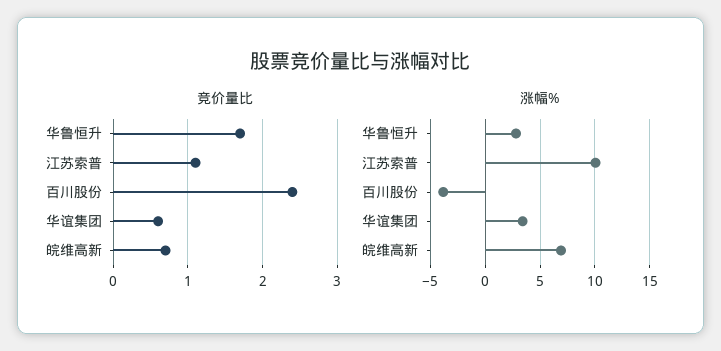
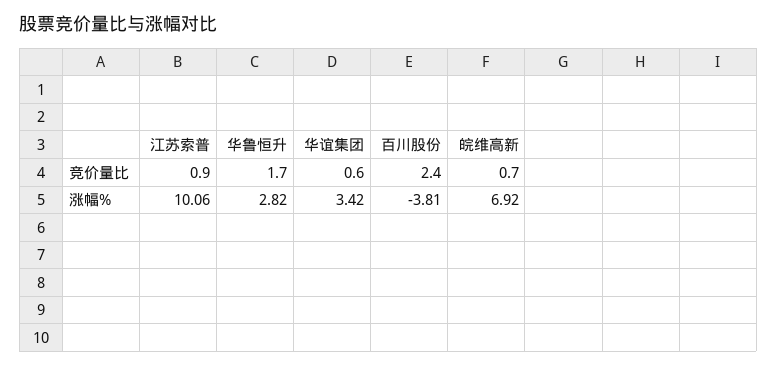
竞价量比, 江苏索普: 1.1 -> 0.9

